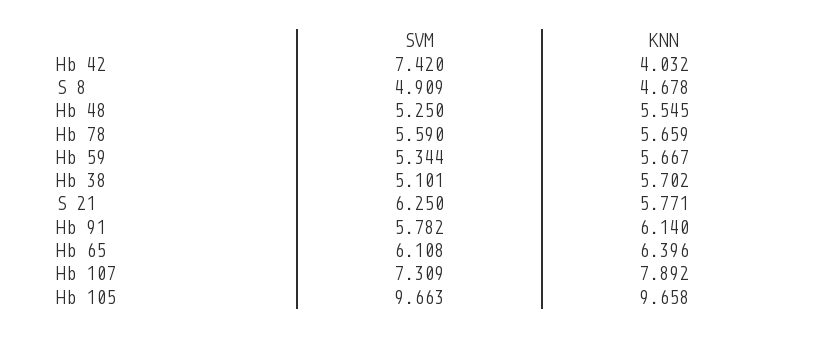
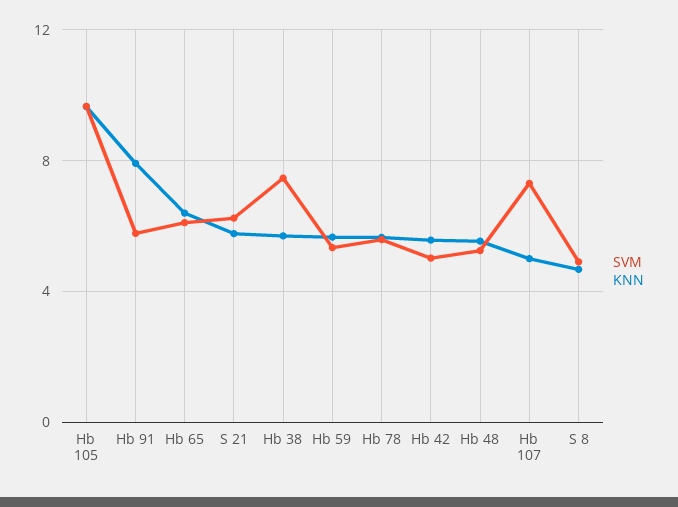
SVM, Hb 42: 7.42 -> 5
KNN, Hb 42: 4.032 -> 5.5
SVM, Hb 38: 5.101 -> 7.5
KNN, Hb 91: 6.14 -> 8
KNN, Hb 107: 7.892 -> 5

